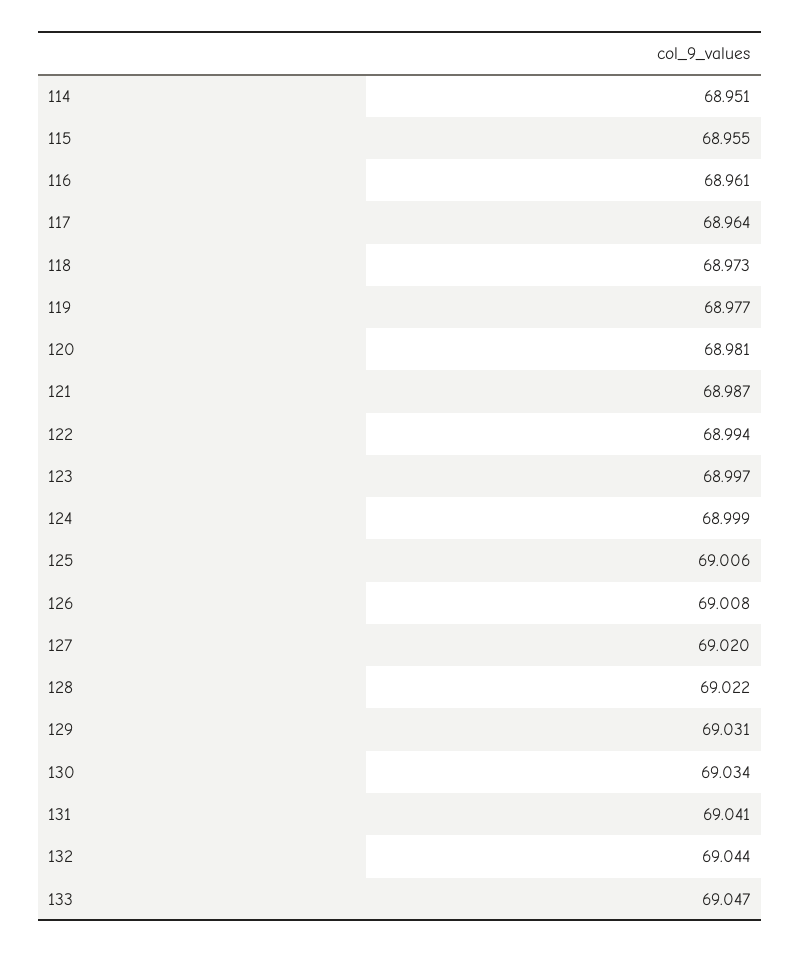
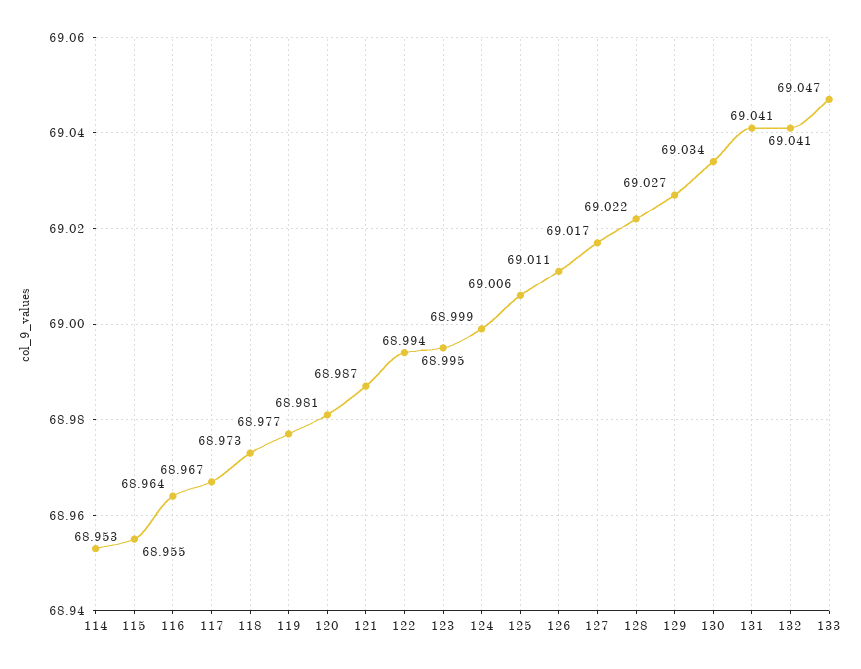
114: 68.951 -> 68.953
116: 68.961 -> 68.964
117: 68.964 -> 68.967
123: 68.997 -> 68.995
126: 69.008 -> 69.011
127: 69.02 -> 69.017
129: 69.031 -> 69.027
132: 69.044 -> 69.041

